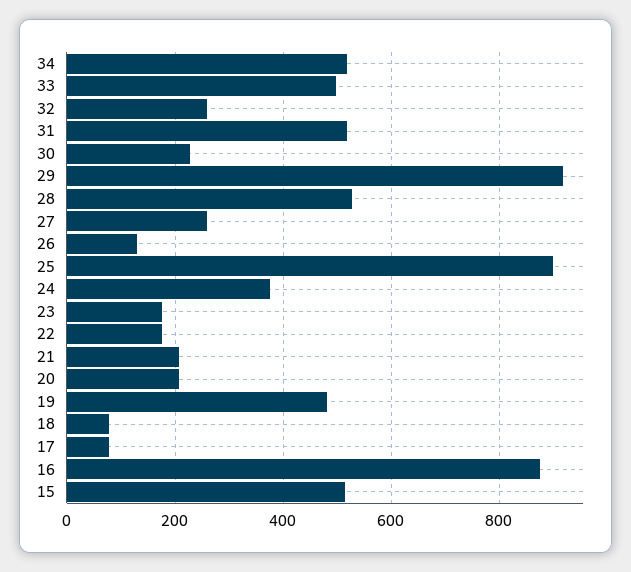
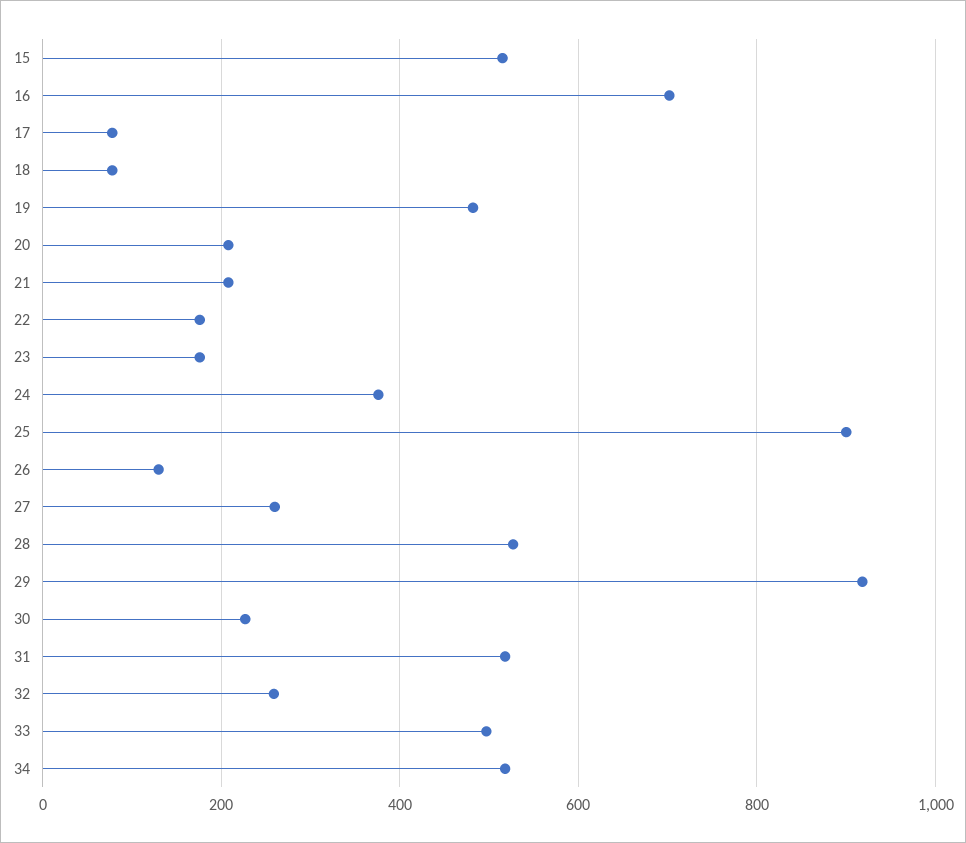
16: 880 -> 700

